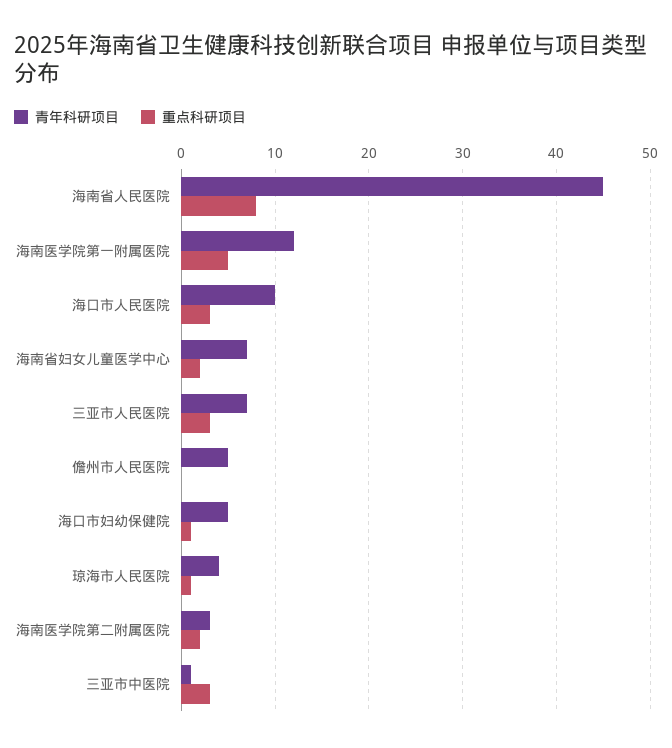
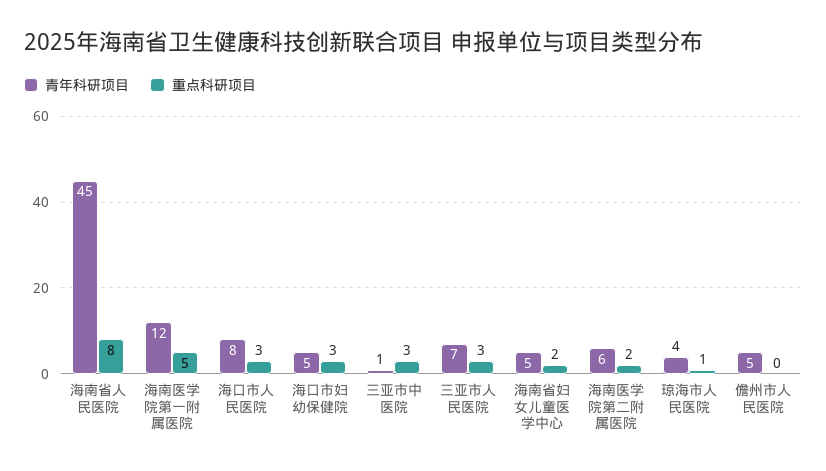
青年科研项目, 海口市人民医院: 10 -> 8
青年科研项目, 海南省妇女儿童医学中心: 7 -> 5
重点科研项目, 海口市妇幼保健院: 1 -> 3
青年科研项目, 海南医学院第二附属医院: 3 -> 6

